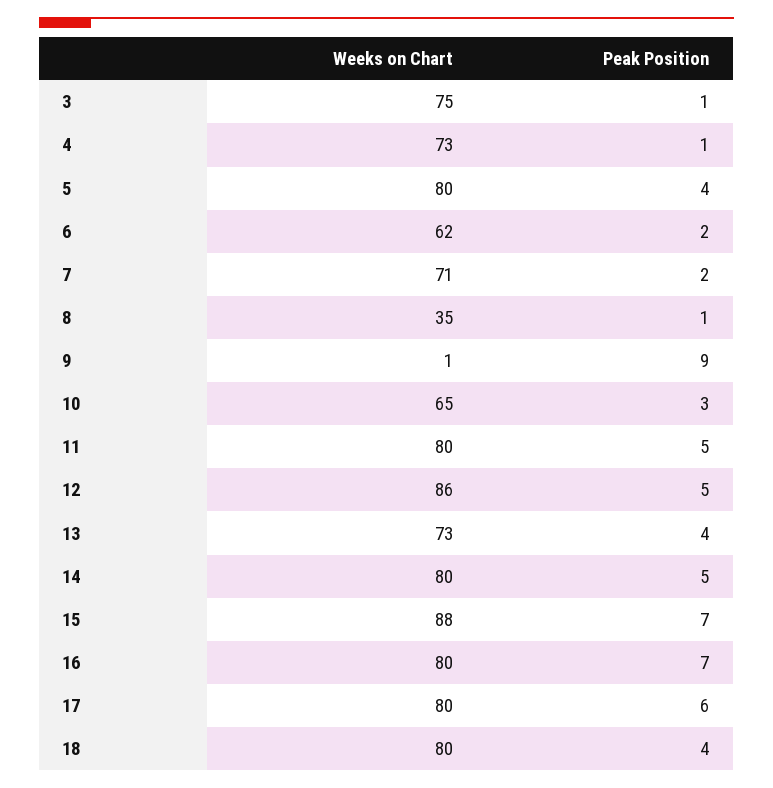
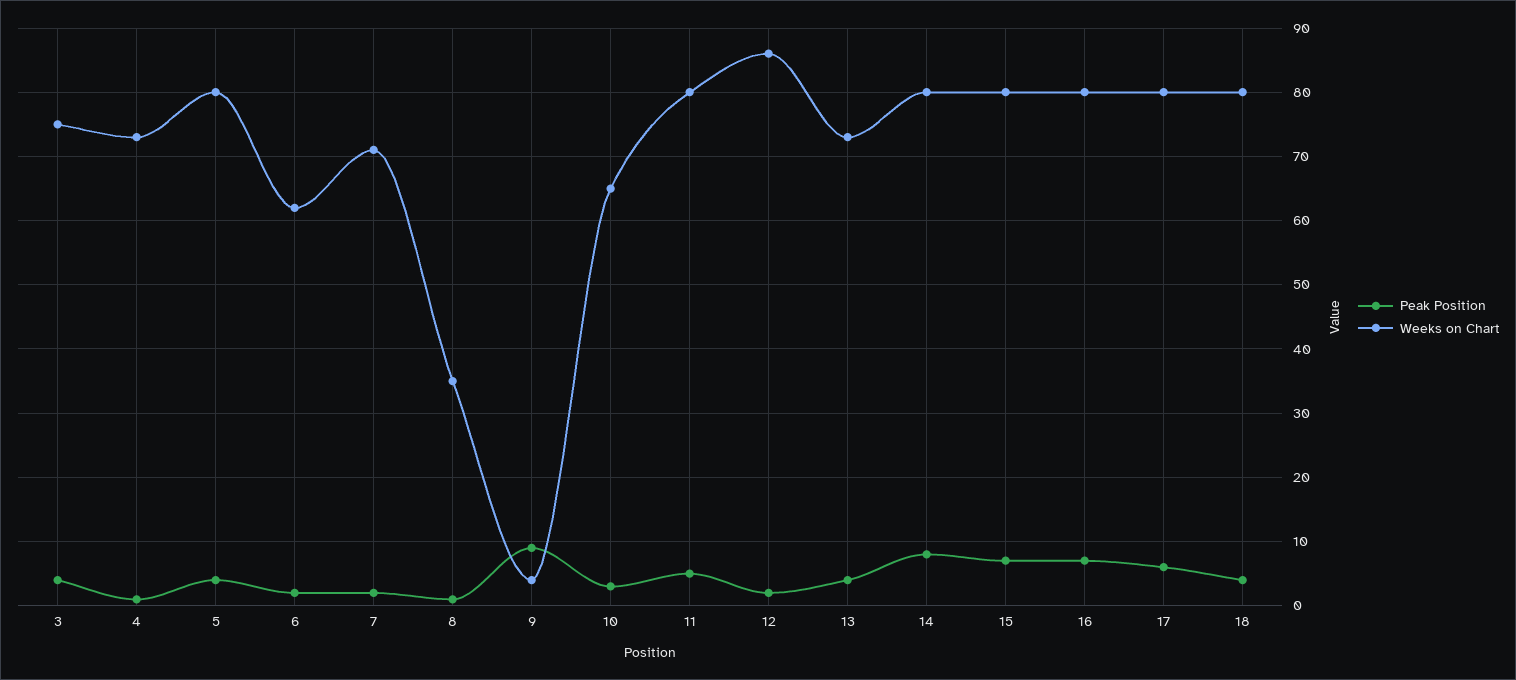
Peak Position, 3: 1 -> 4
Weeks on Chart, 9: 1 -> 4
Peak Position, 12: 5 -> 2
Peak Position, 14: 5 -> 8
Weeks on Chart, 15: 88 -> 80

